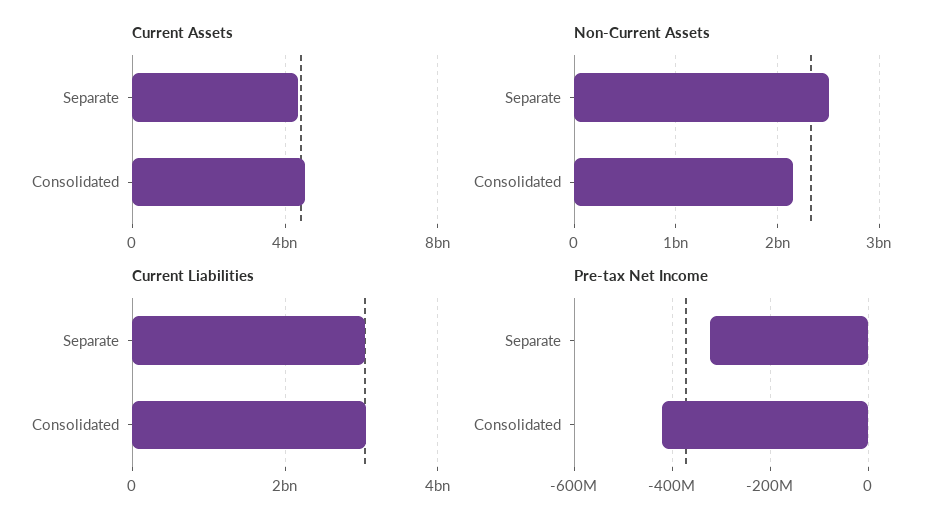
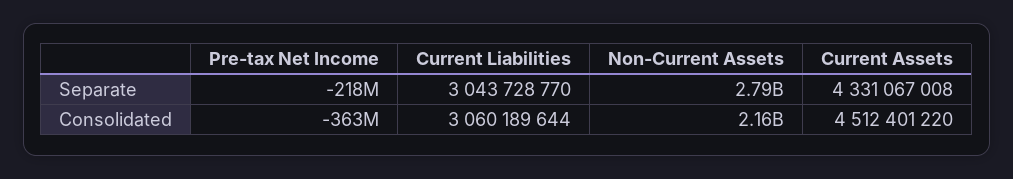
Non-Current Assets, Separate: 2500000000 -> 2790000000
Pre-tax Net Income, Separate: -320000000 -> -218000000
Pre-tax Net Income, Consolidated: -420000000 -> -363000000

